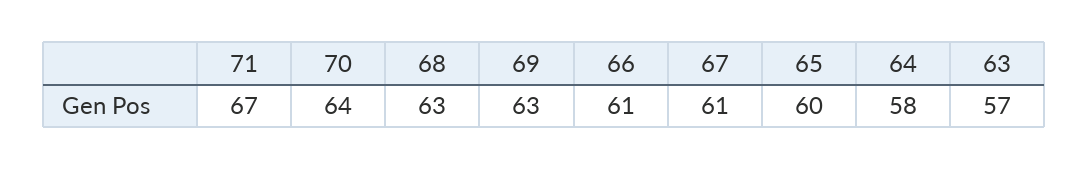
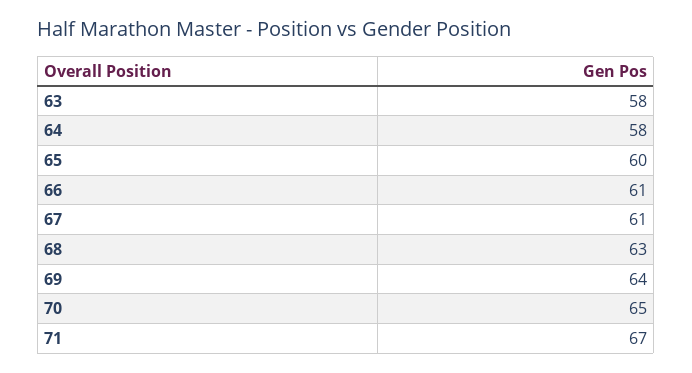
70: 64 -> 65
69: 63 -> 64
63: 57 -> 58

